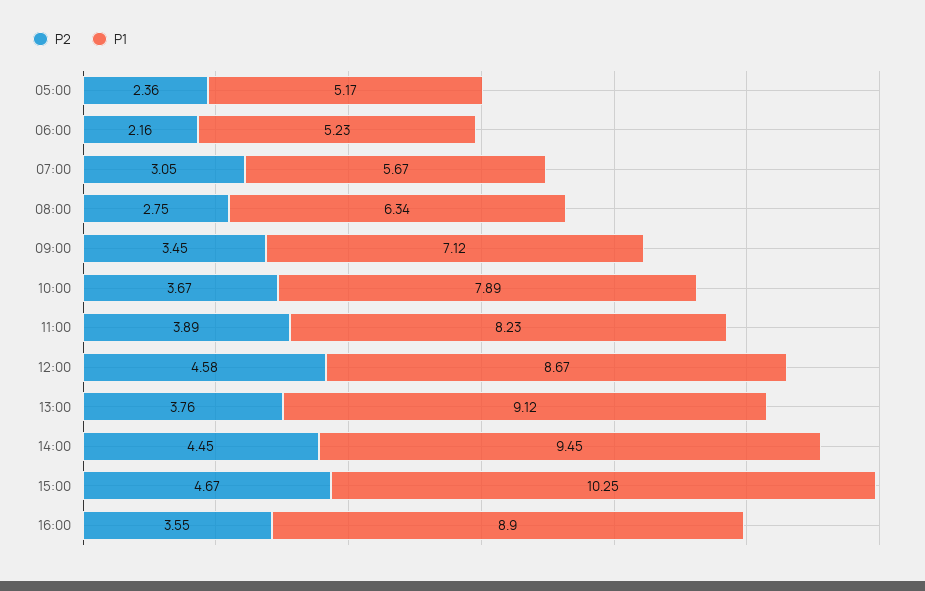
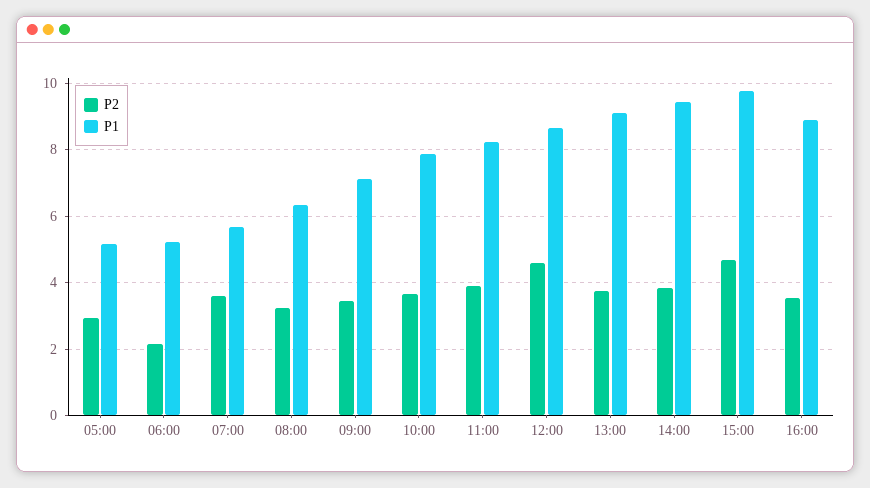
P2, 05:00: 2.36 -> 3
P2, 07:00: 3.05 -> 3.6
P2, 08:00: 2.75 -> 3.2
P2, 14:00: 4.45 -> 3.8
P1, 15:00: 10.25 -> 9.8

